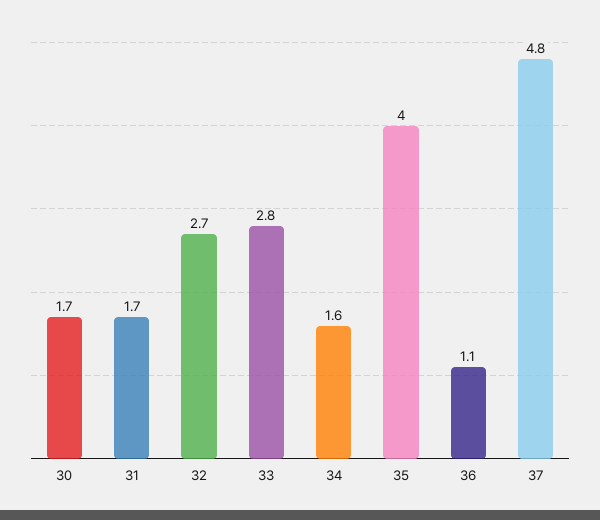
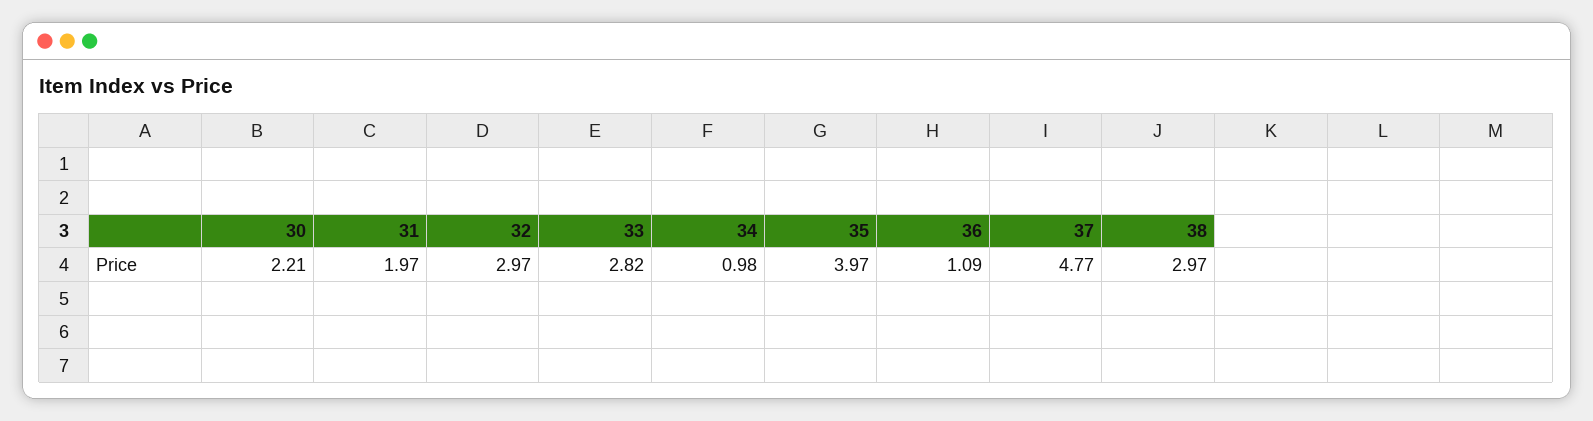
30: 1.7 -> 2.21
31: 1.7 -> 1.97
32: 2.7 -> 2.97
34: 1.6 -> 0.98
38: none -> 2.97

